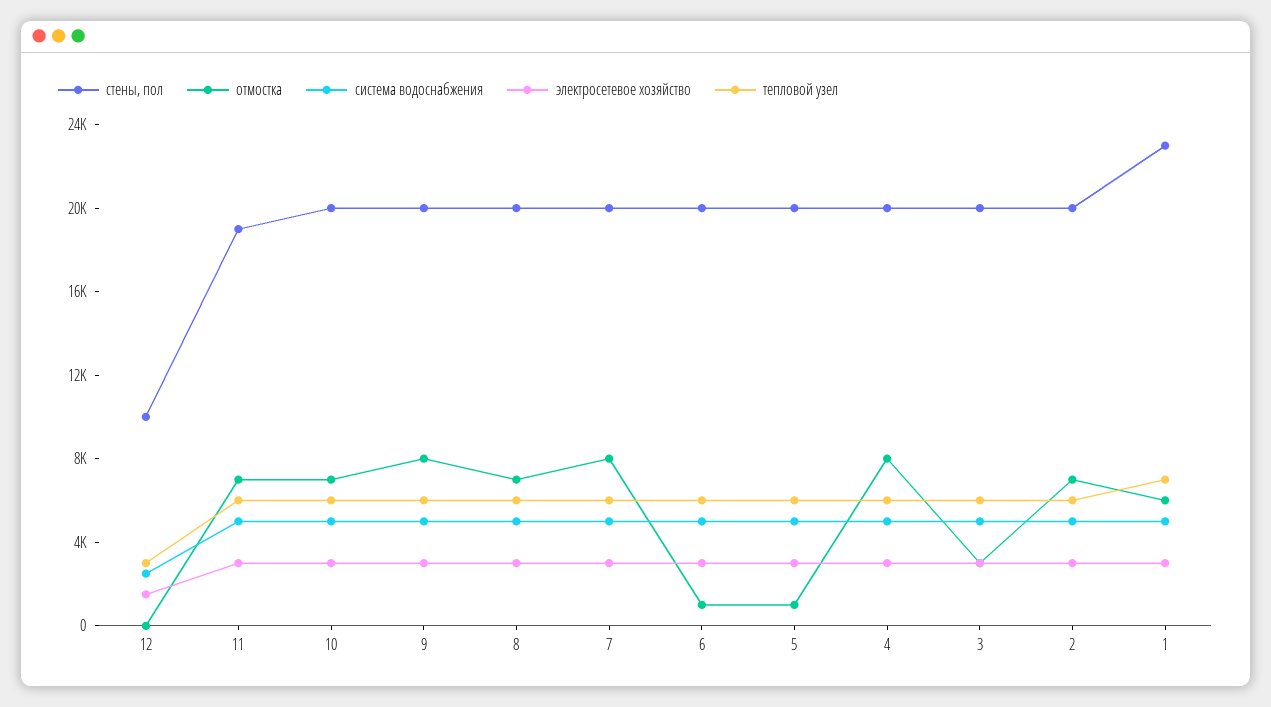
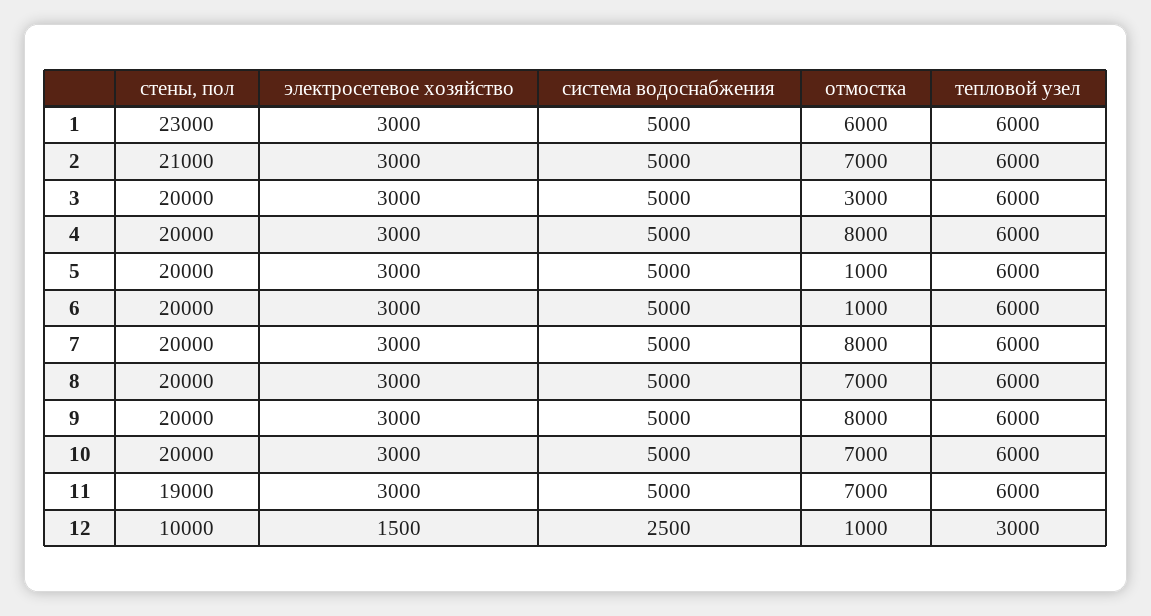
отмостка, 12: 0 -> 1000
стены, пол, 2: 20000 -> 21000
тепловой узел, 1: 7000 -> 6000

